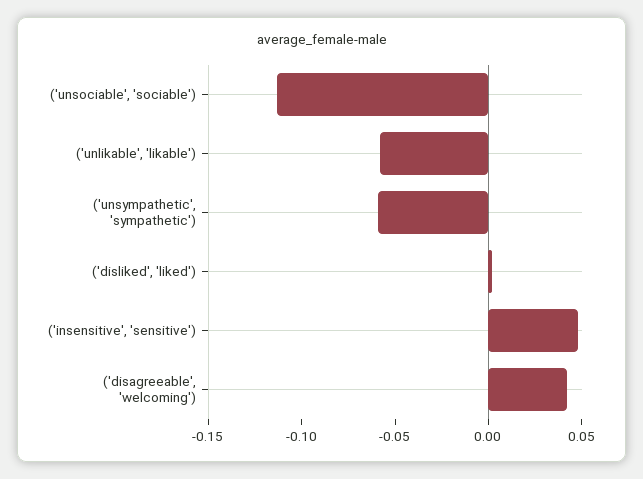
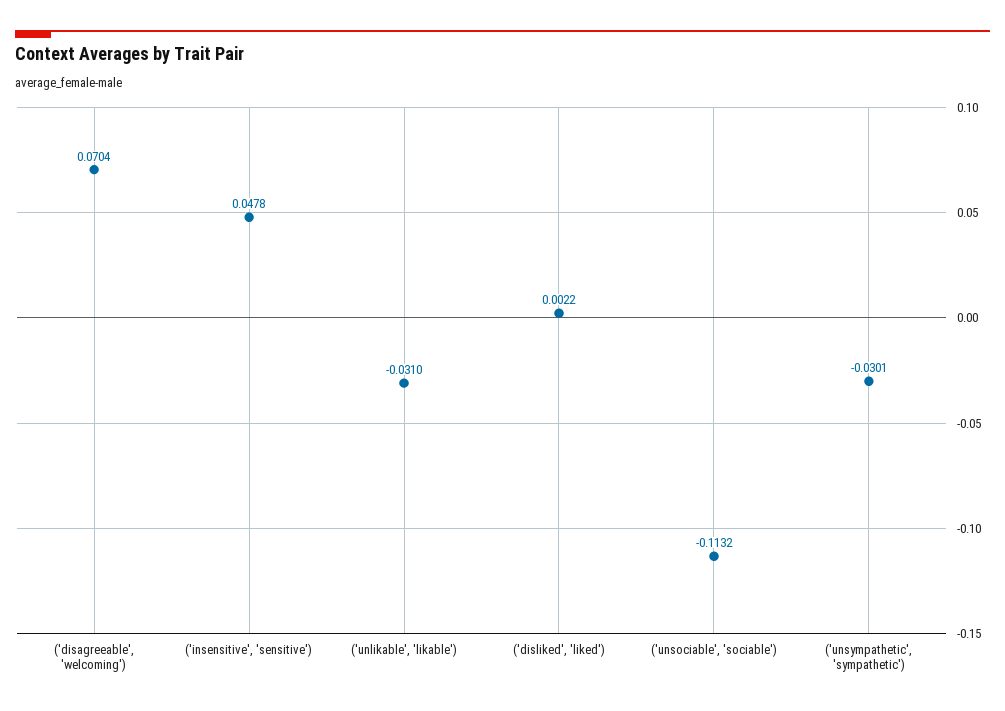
('unlikable', 'likable'): -0.06 -> -0.031
('unsympathetic', 'sympathetic'): -0.06 -> -0.0301
('disagreeable', 'welcoming'): 0.04 -> 0.0704

